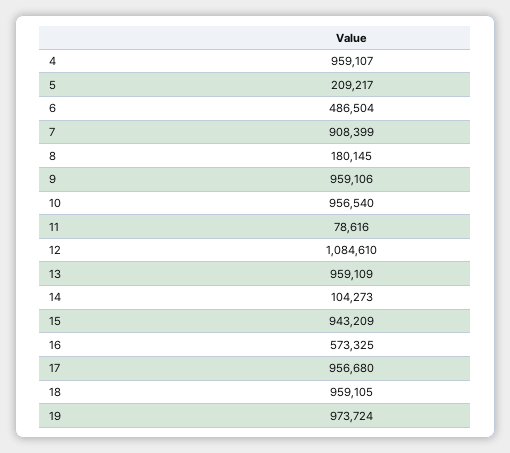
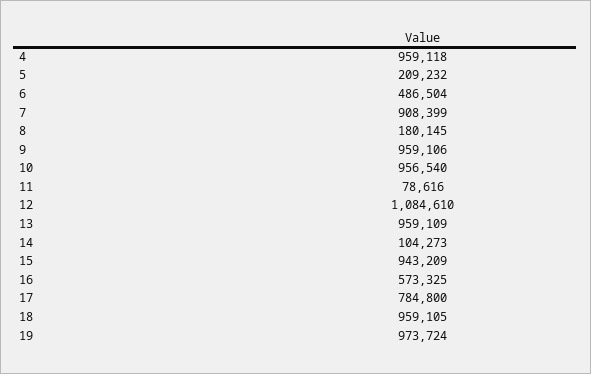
4: 959107 -> 959118
5: 209217 -> 209232
17: 956680 -> 784800

